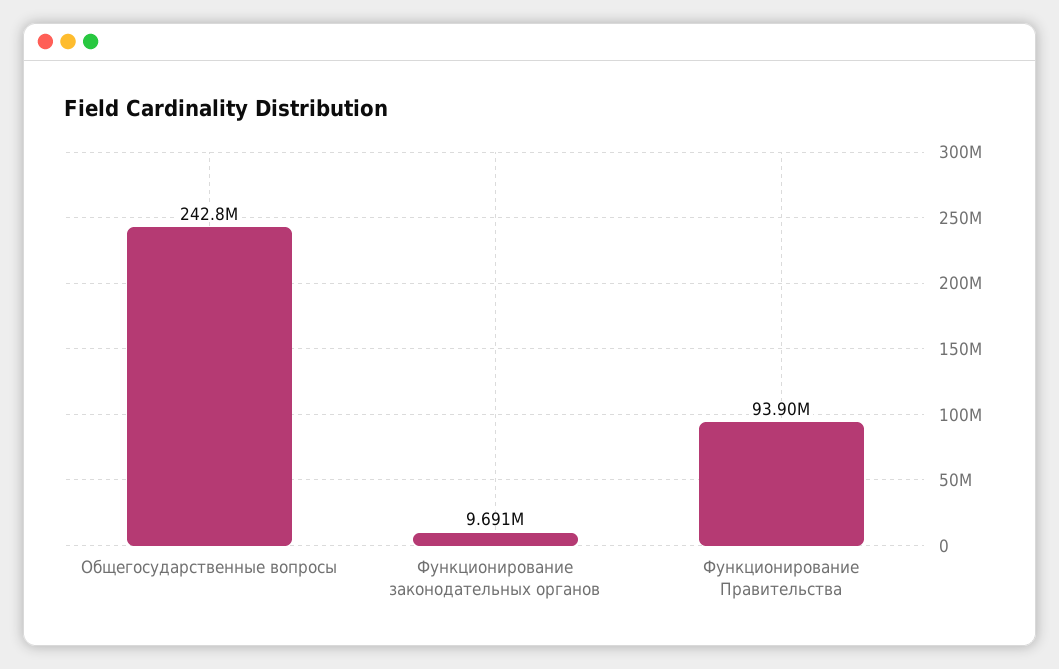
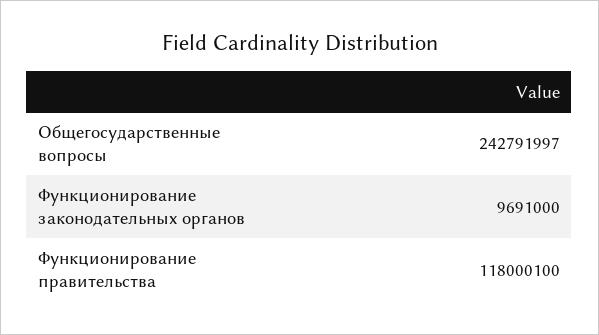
Функционирование Правительства: 93900000 -> 118000100

